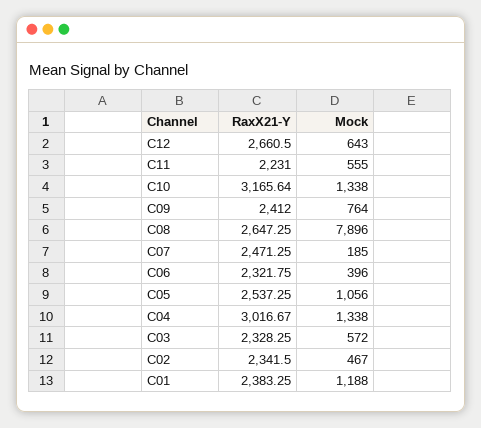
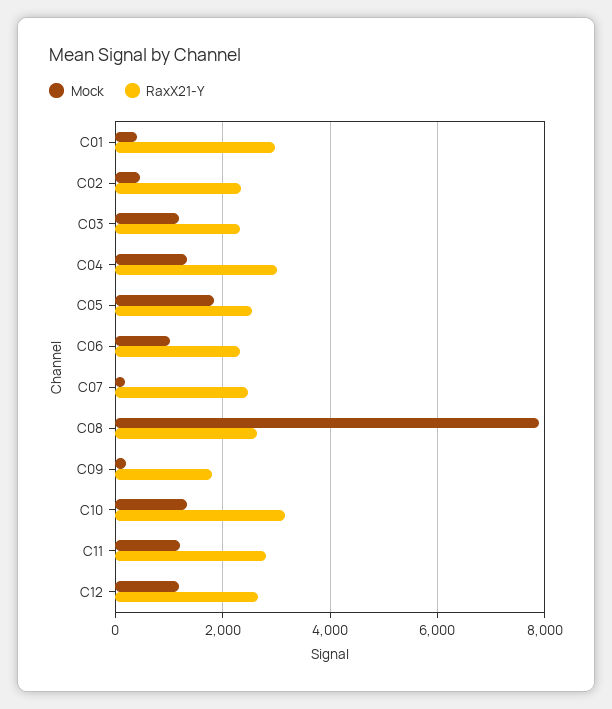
Mock, C12: 643 -> 1200
RaxX21-Y, C11: 2231 -> 2800
Mock, C11: 555 -> 1200
RaxX21-Y, C09: 2412 -> 1800
Mock, C09: 764 -> 200
Mock, C06: 396 -> 1000
Mock, C05: 1056 -> 1800
Mock, C03: 572 -> 1200
RaxX21-Y, C01: 2383.25 -> 3000
Mock, C01: 1188 -> 400

